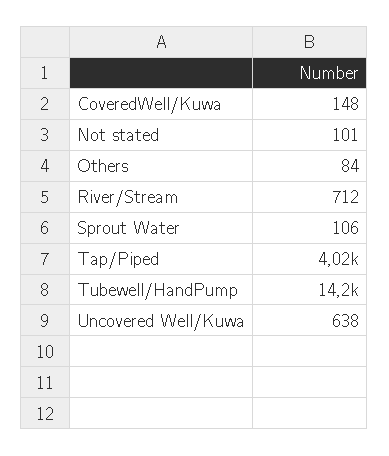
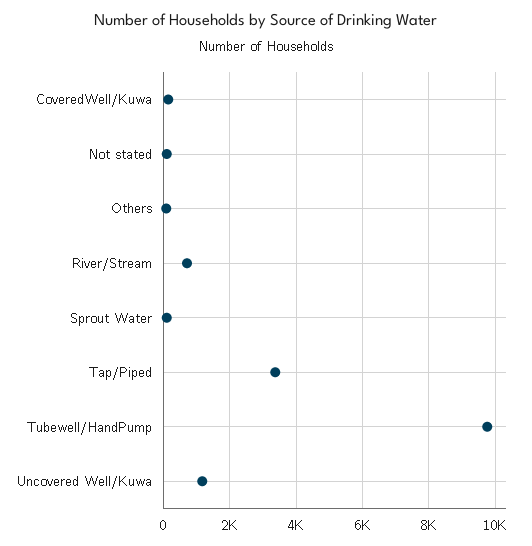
Tap/Piped: 4020 -> 3400
Tubewell/HandPump: 14200 -> 9800
Uncovered Well/Kuwa: 638 -> 1200

